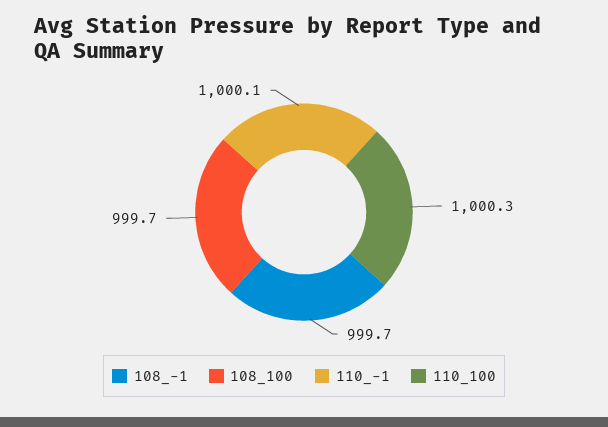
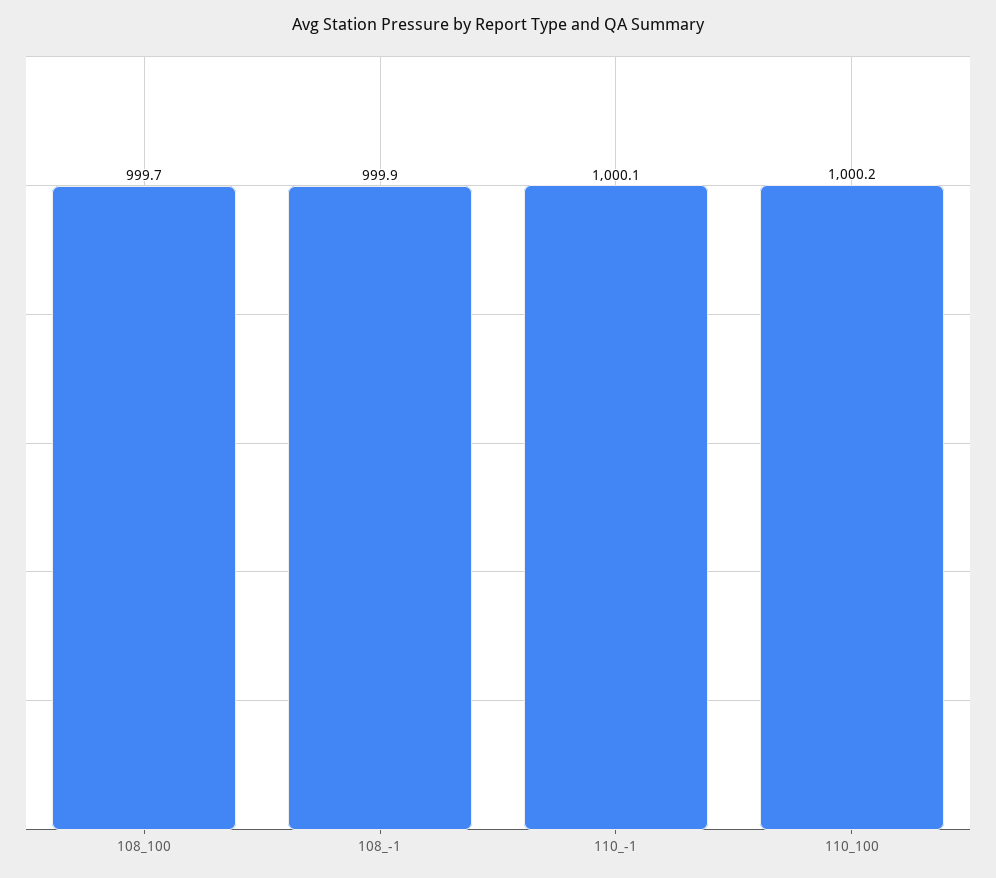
108_-1: 999.7 -> 999.9
110_100: 1000.3 -> 1000.2

